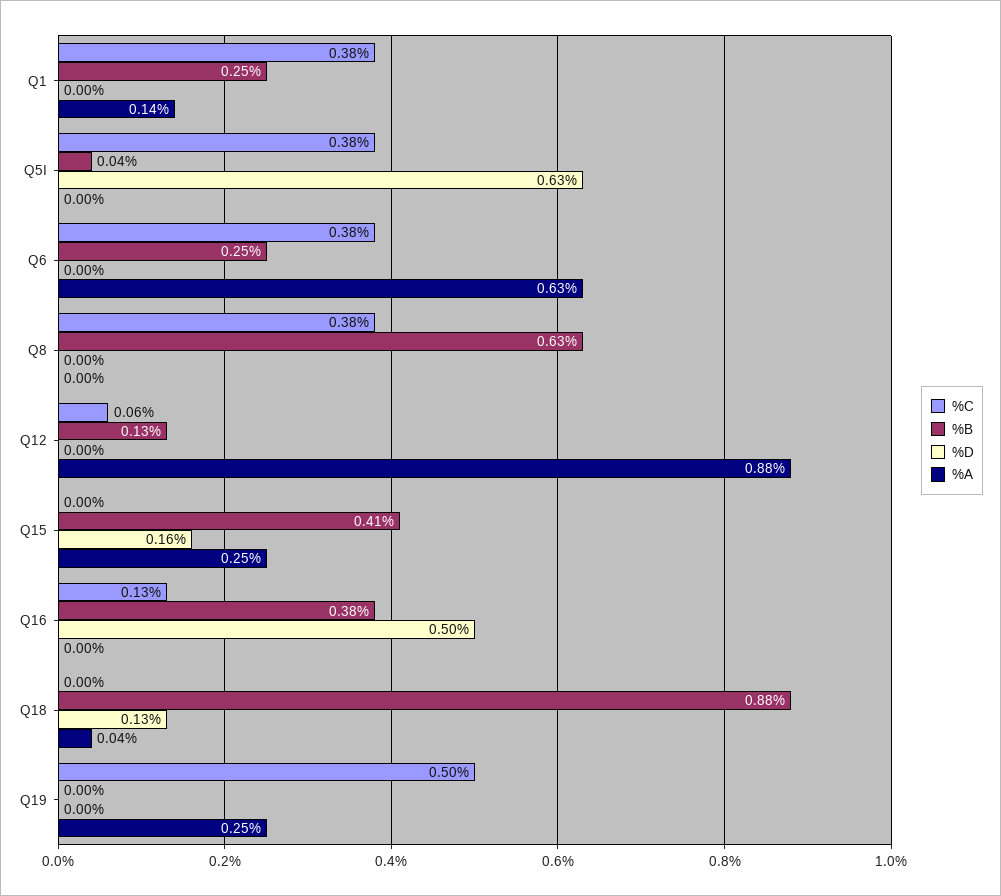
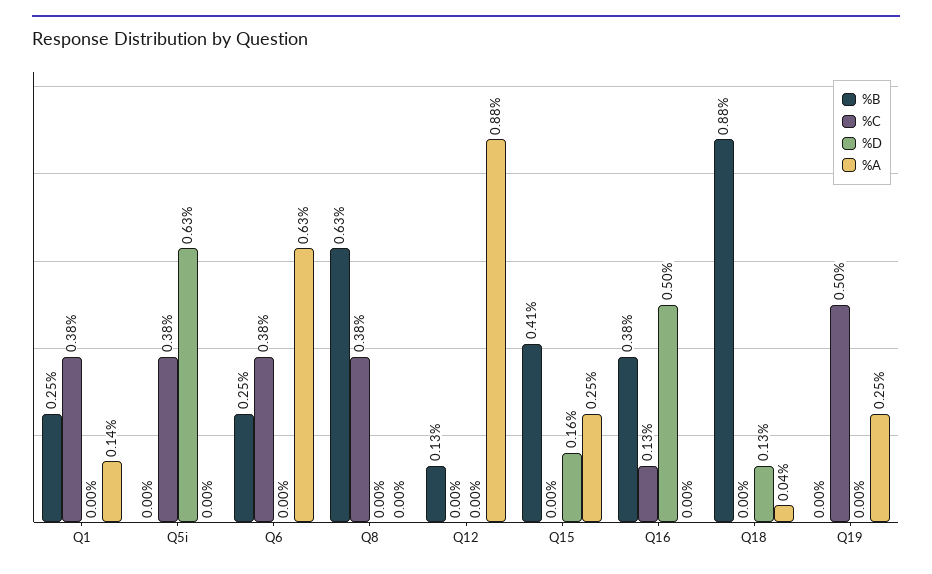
%B, Q5I: 0.04 -> 0
%C, Q12: 0.06 -> 0

